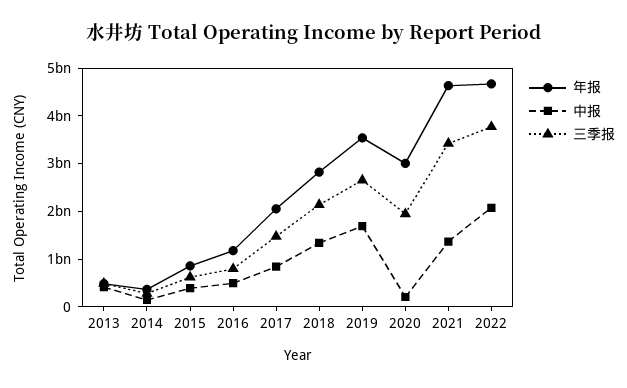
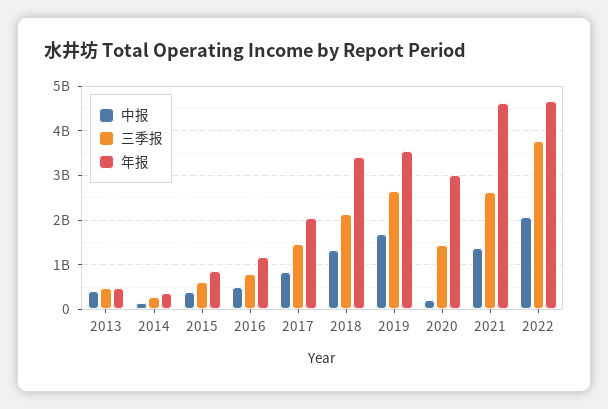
年报, 2018: 2800000000 -> 3400000000
三季报, 2020: 2000000000 -> 1400000000
三季报, 2021: 3400000000 -> 2600000000

